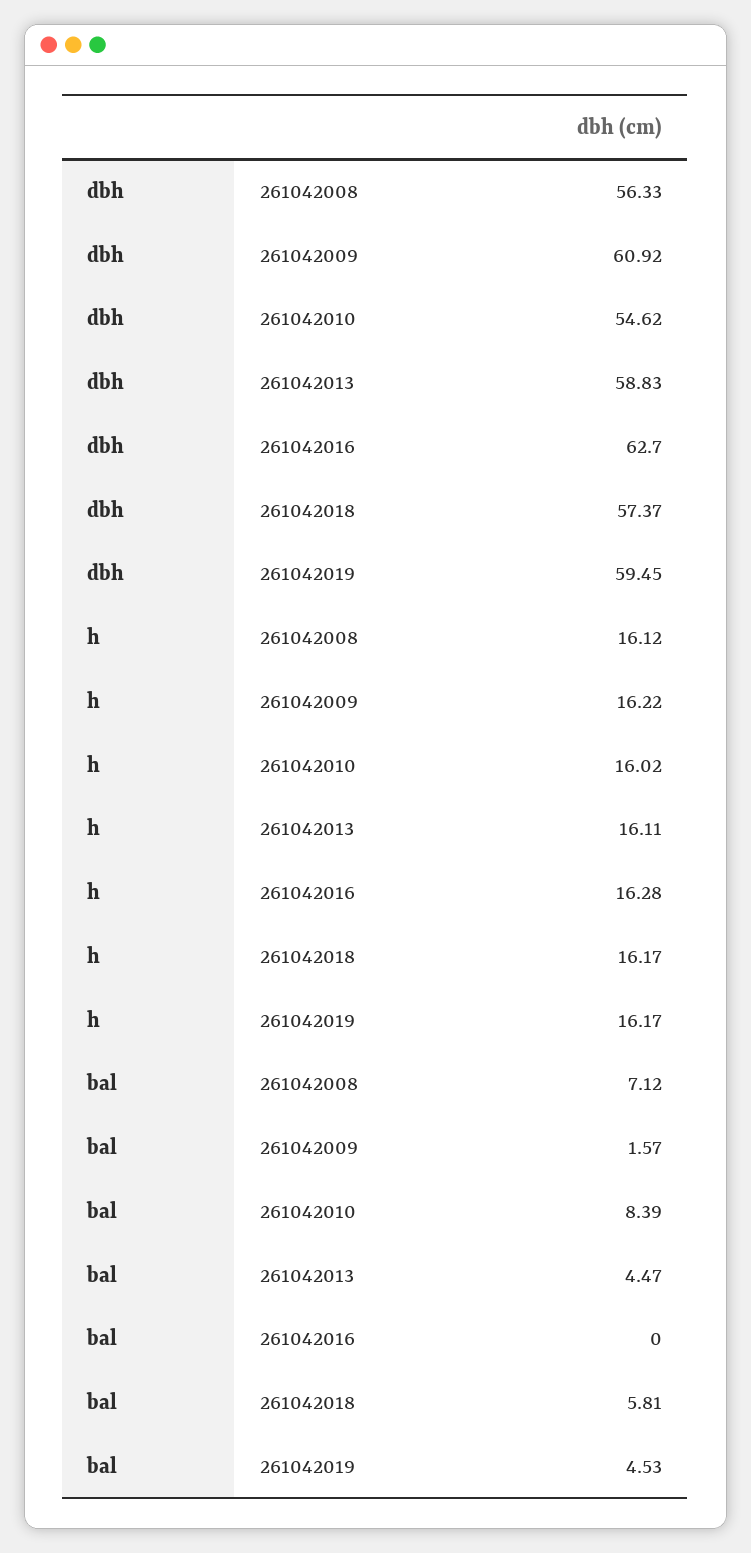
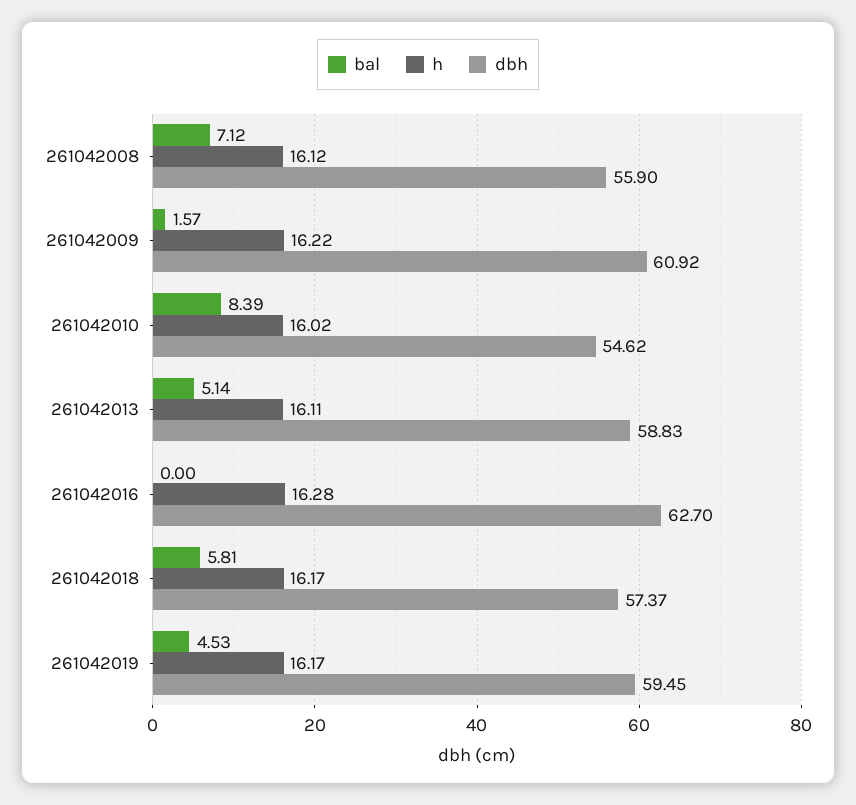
dbh, 261042008: 56.33 -> 55.9
bal, 261042013: 4.47 -> 5.14

